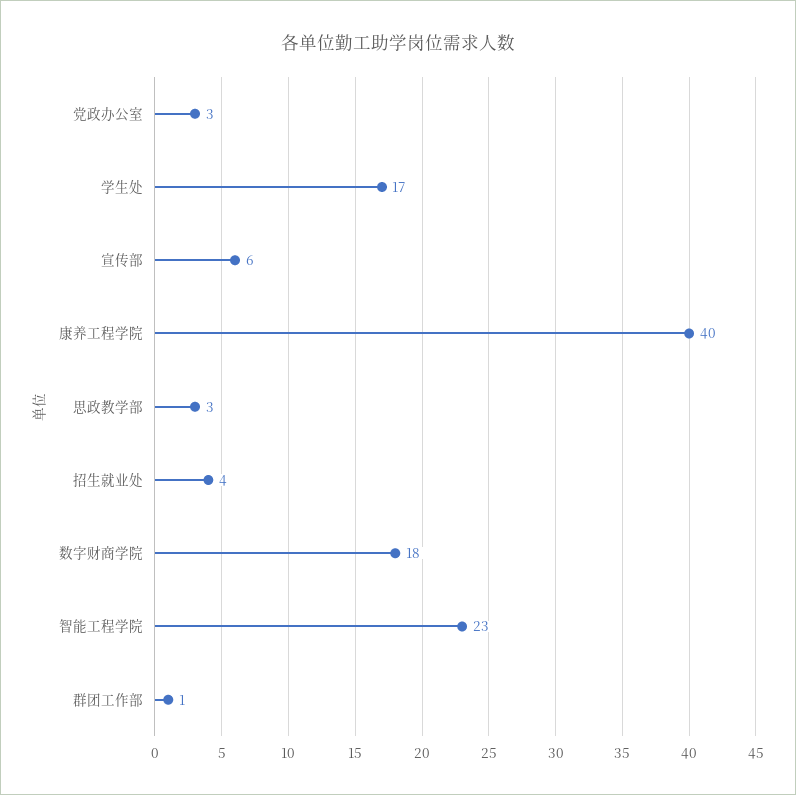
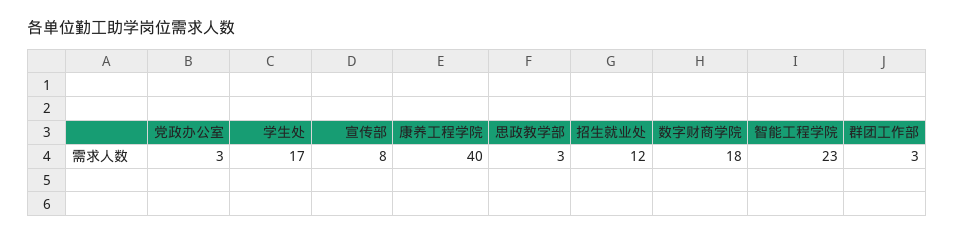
宣传部: 6 -> 8
招生就业处: 4 -> 12
群团工作部: 1 -> 3

